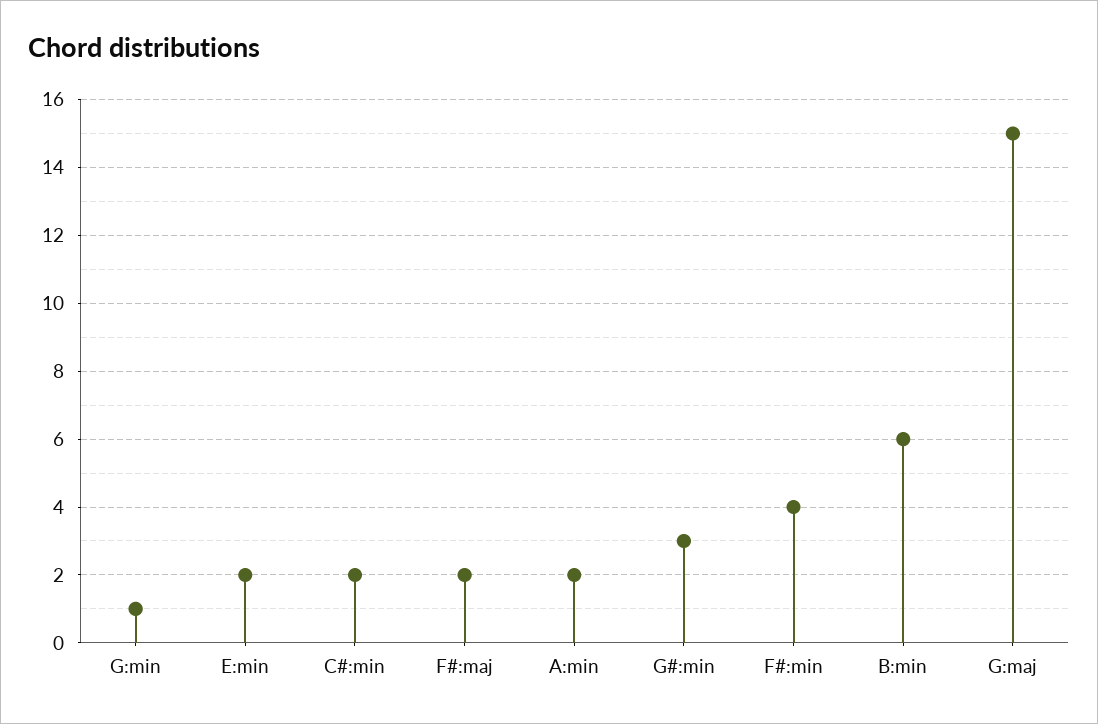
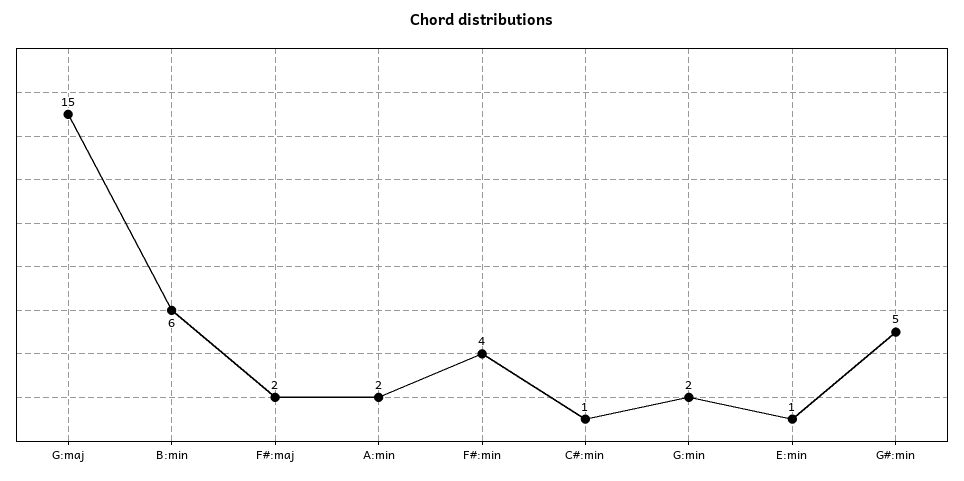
G:min: 1 -> 2
E:min: 2 -> 1
C#:min: 2 -> 1
G#:min: 3 -> 5

